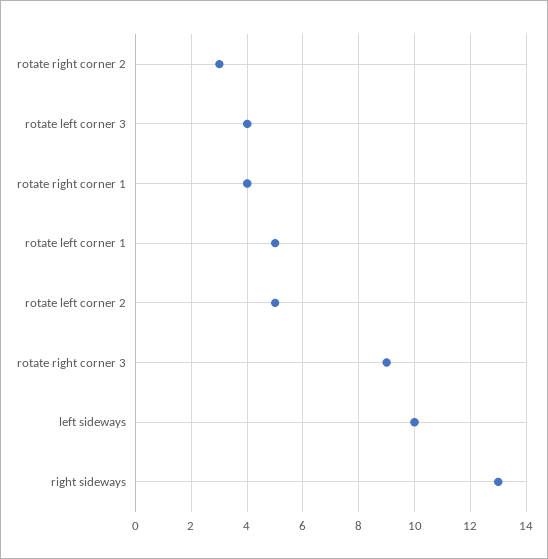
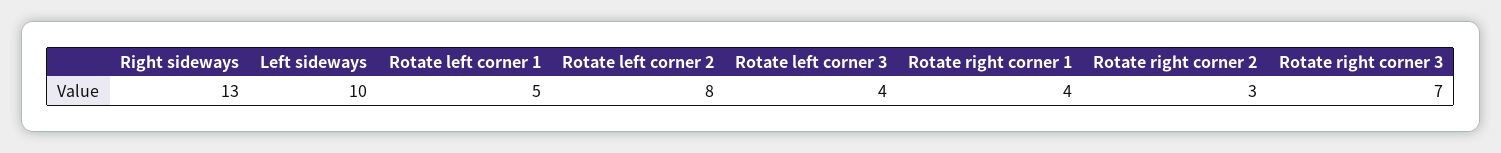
rotate left corner 2: 5 -> 8
rotate right corner 3: 9 -> 7

